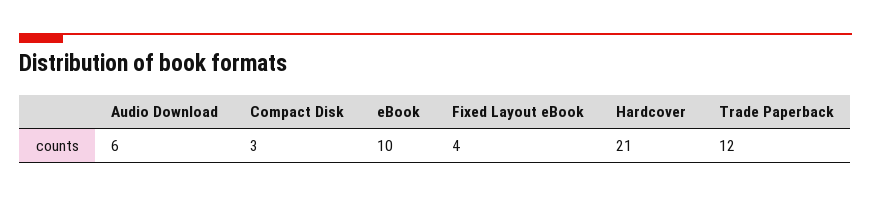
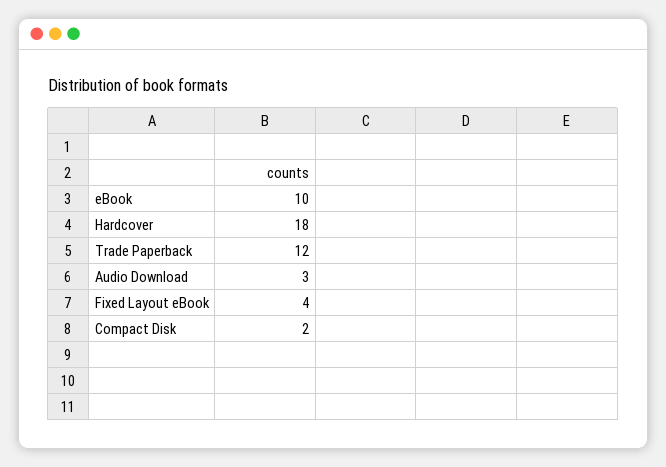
Audio Download: 6 -> 3
Compact Disk: 3 -> 2
Hardcover: 21 -> 18

